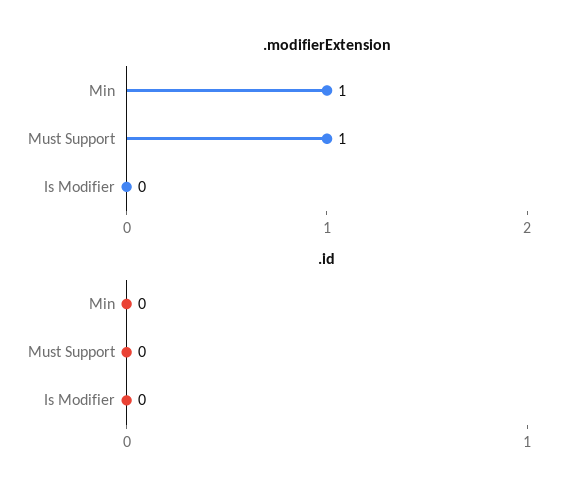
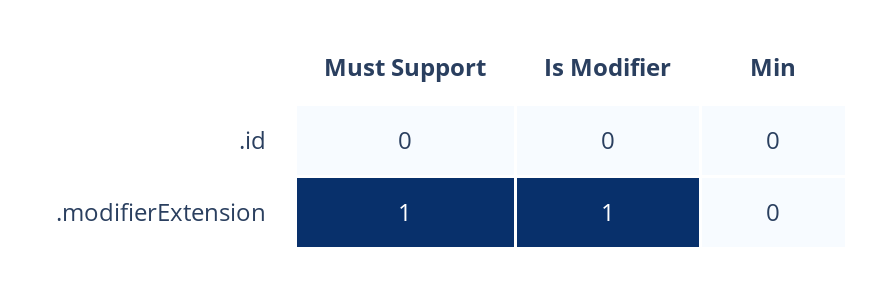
.modifierExtension, Min: 1 -> 0
.modifierExtension, Is Modifier: 0 -> 1

